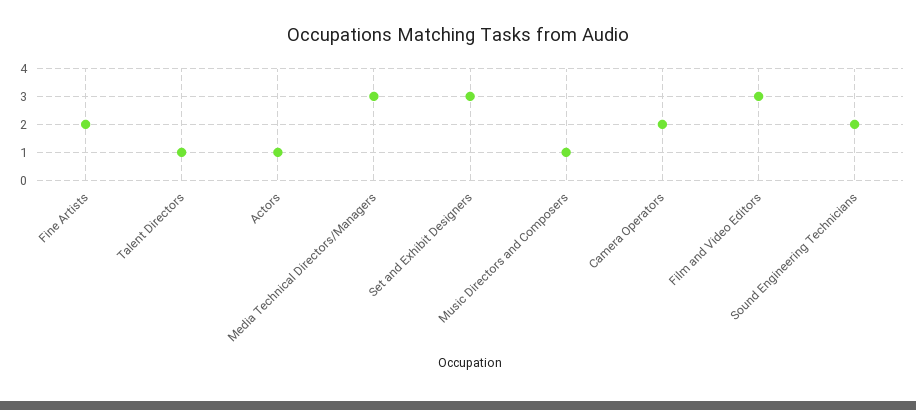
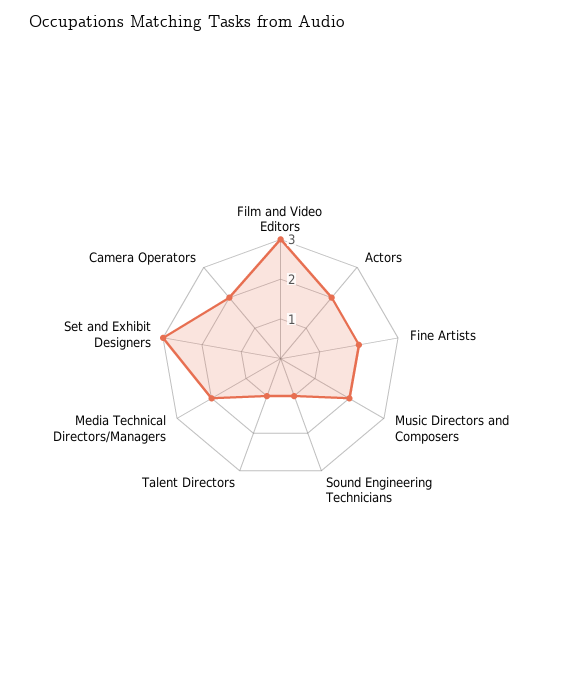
Actors: 1 -> 2
Media Technical Directors/Managers: 3 -> 2
Music Directors and Composers: 1 -> 2
Sound Engineering Technicians: 2 -> 1

